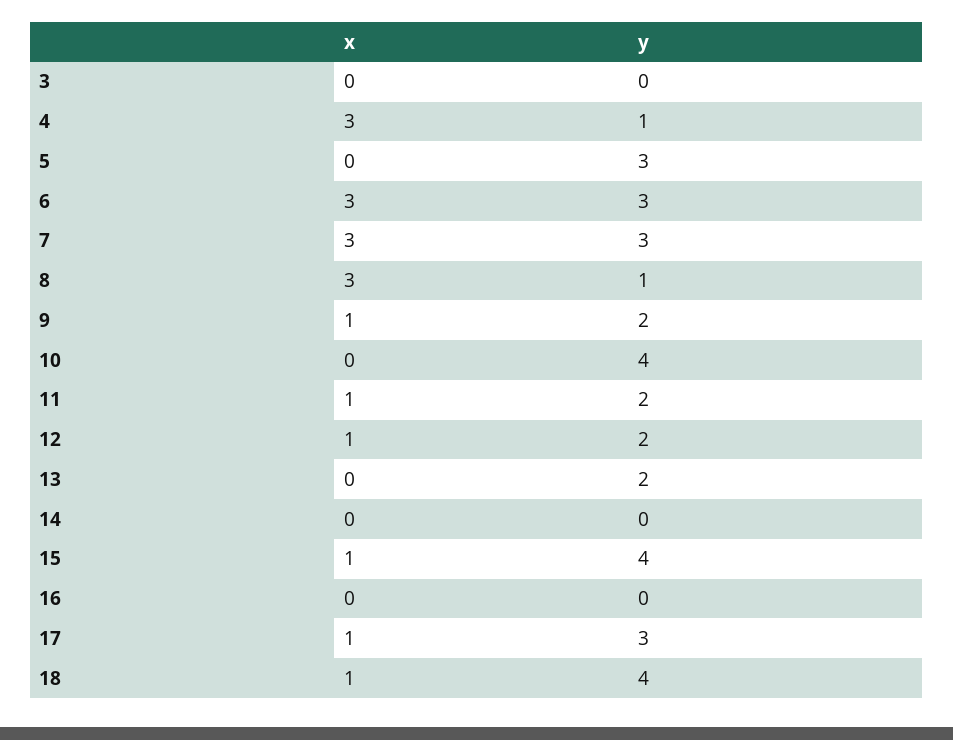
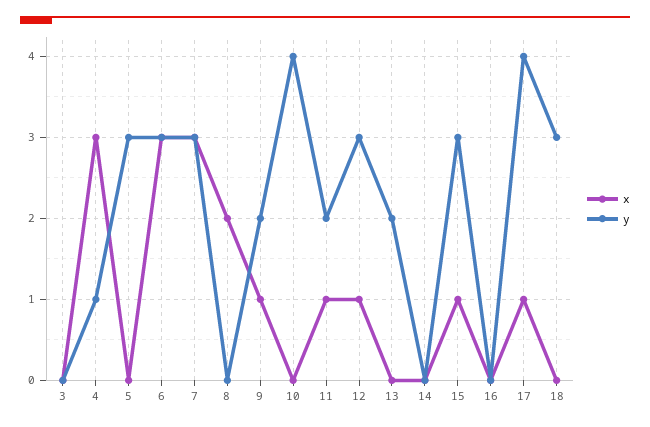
x, 8: 3 -> 2
y, 8: 1 -> 0
y, 12: 2 -> 3
y, 15: 4 -> 3
y, 17: 3 -> 4
x, 18: 1 -> 0
y, 18: 4 -> 3

